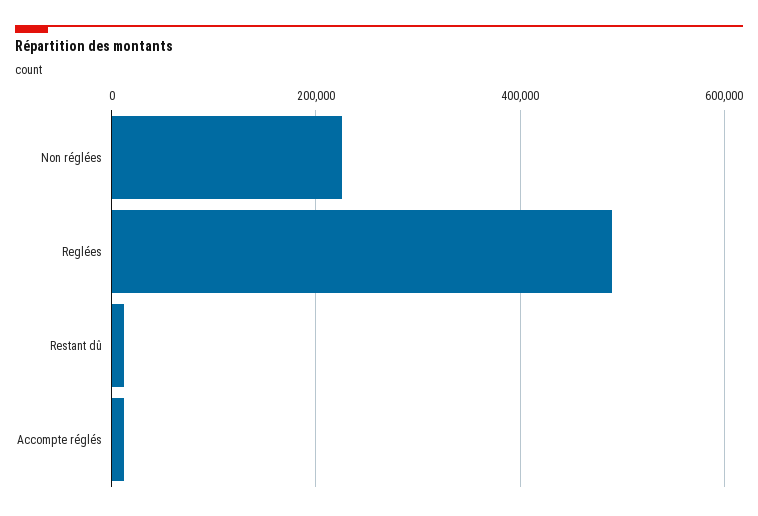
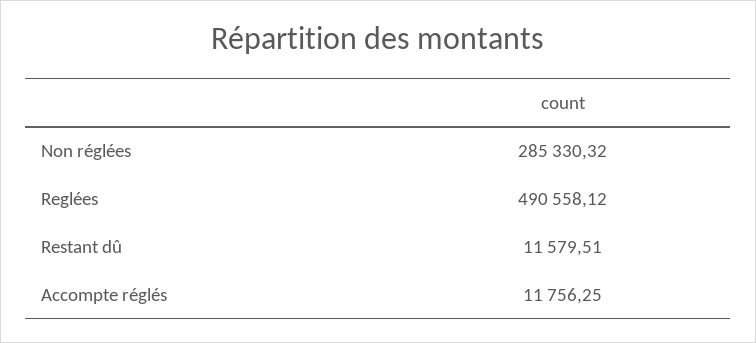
Non réglées: 220000 -> 285330.32

